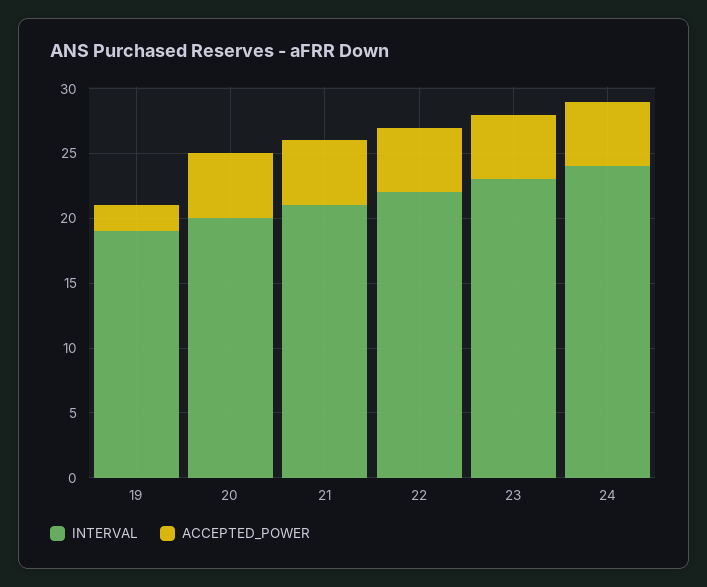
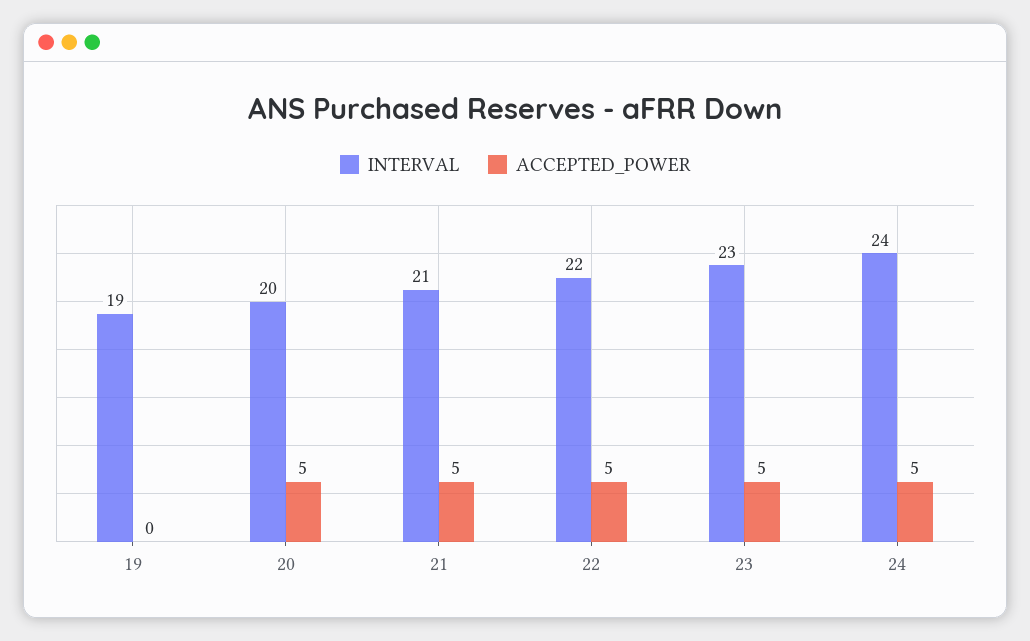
ACCEPTED_POWER, 19: 2 -> 0

